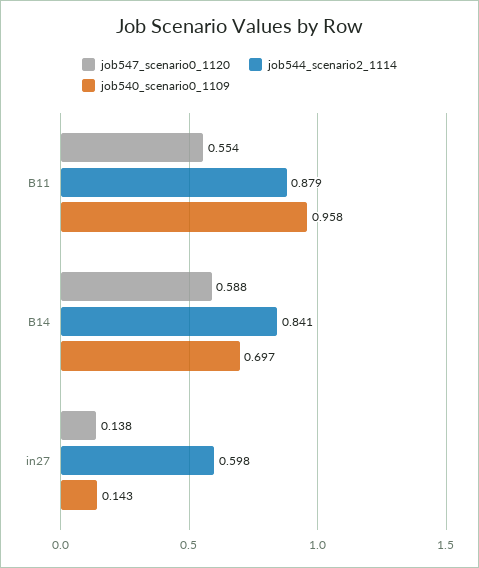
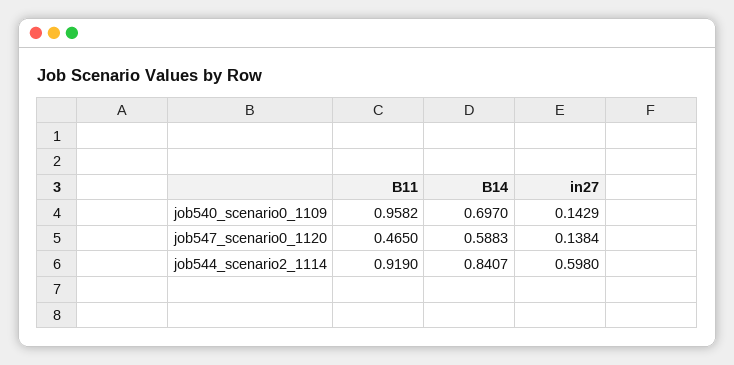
job547_scenario0_1120, B11: 0.554 -> 0.465
job544_scenario2_1114, B11: 0.879 -> 0.919

